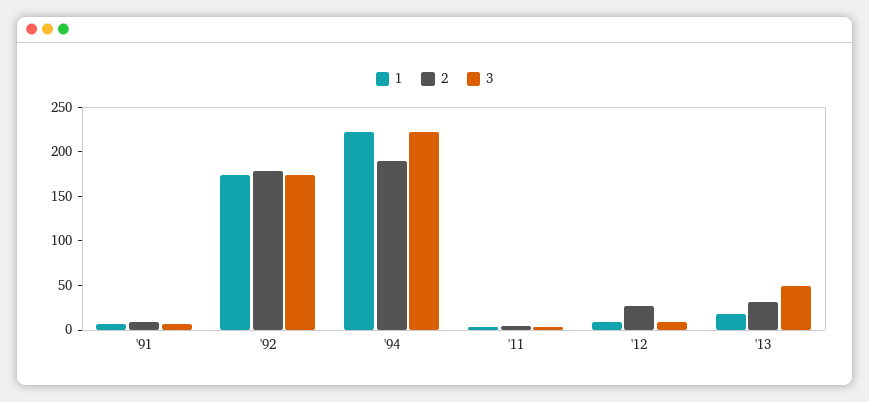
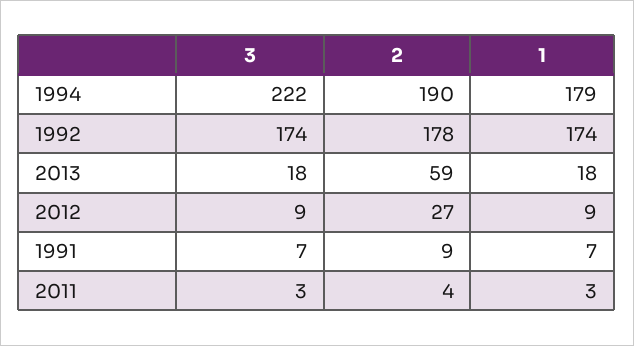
1, '94: 220 -> 179
2, '13: 30 -> 59
3, '13: 50 -> 18

